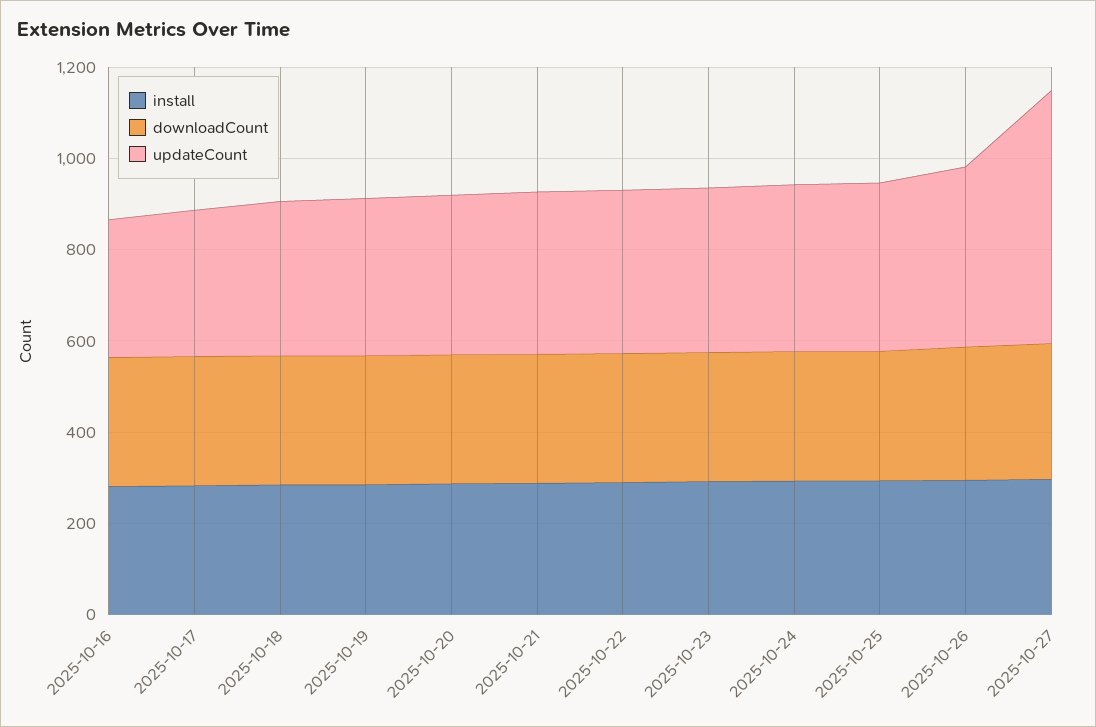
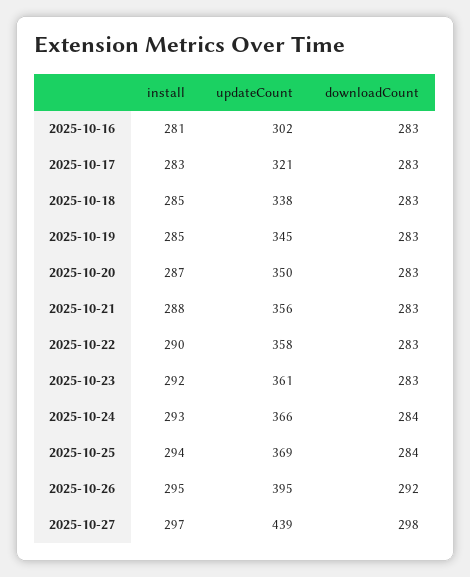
updateCount, 2025-10-27: 550 -> 439

